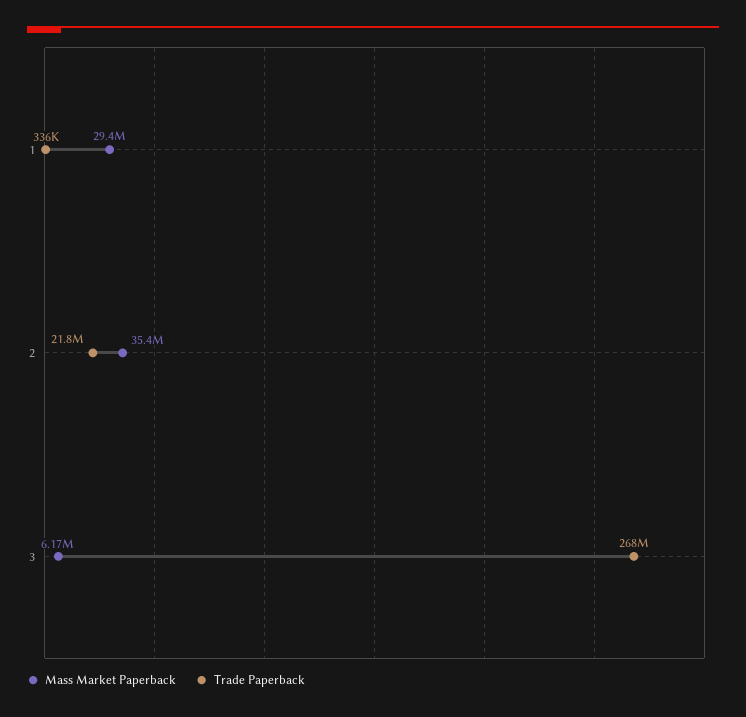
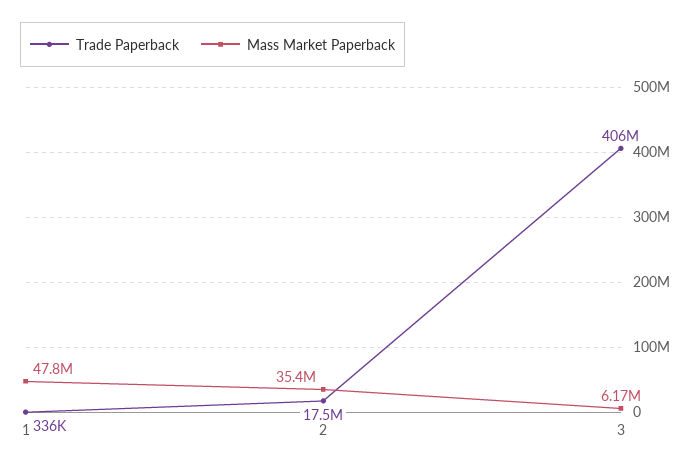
Mass Market Paperback, 1: 29400000 -> 47800000
Trade Paperback, 2: 21800000 -> 17500000
Trade Paperback, 3: 268000000 -> 406000000

